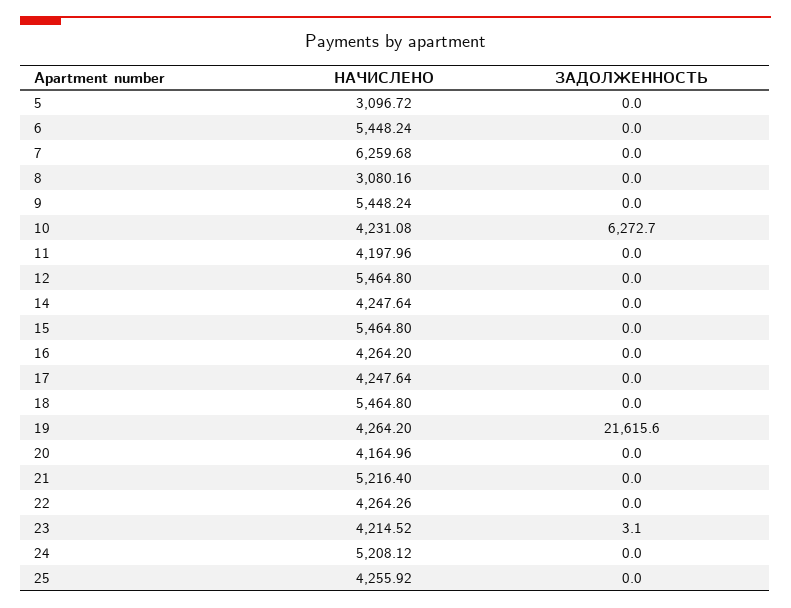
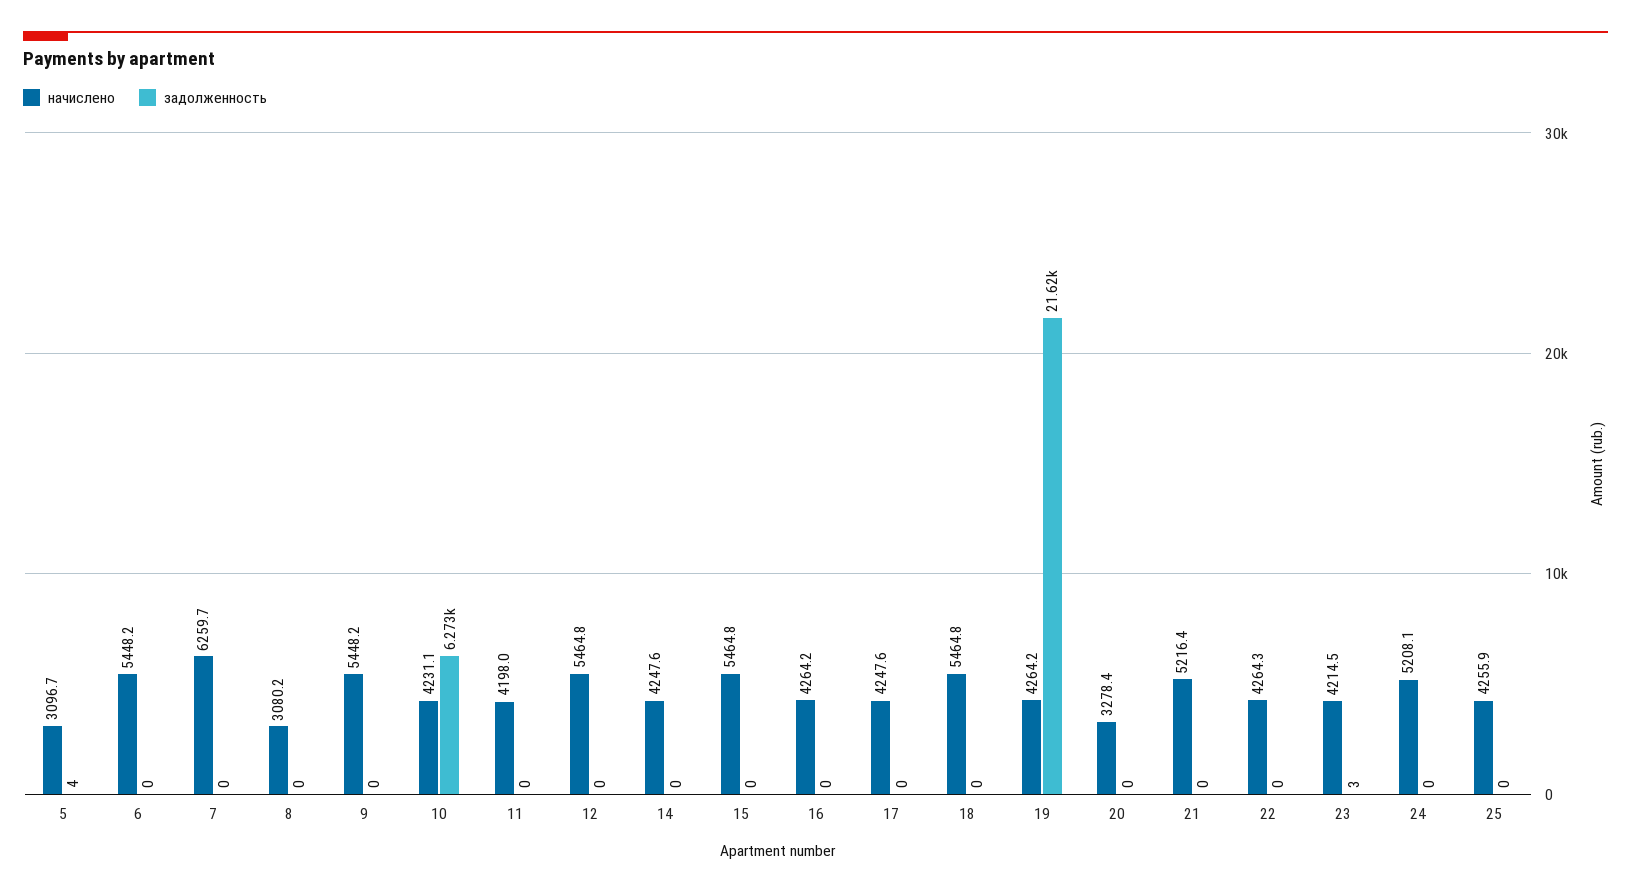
ЗАДОЛЖЕННОСТЬ, 5: 0 -> 4
НАЧИСЛЕНО, 20: 4164.96 -> 3278.4

